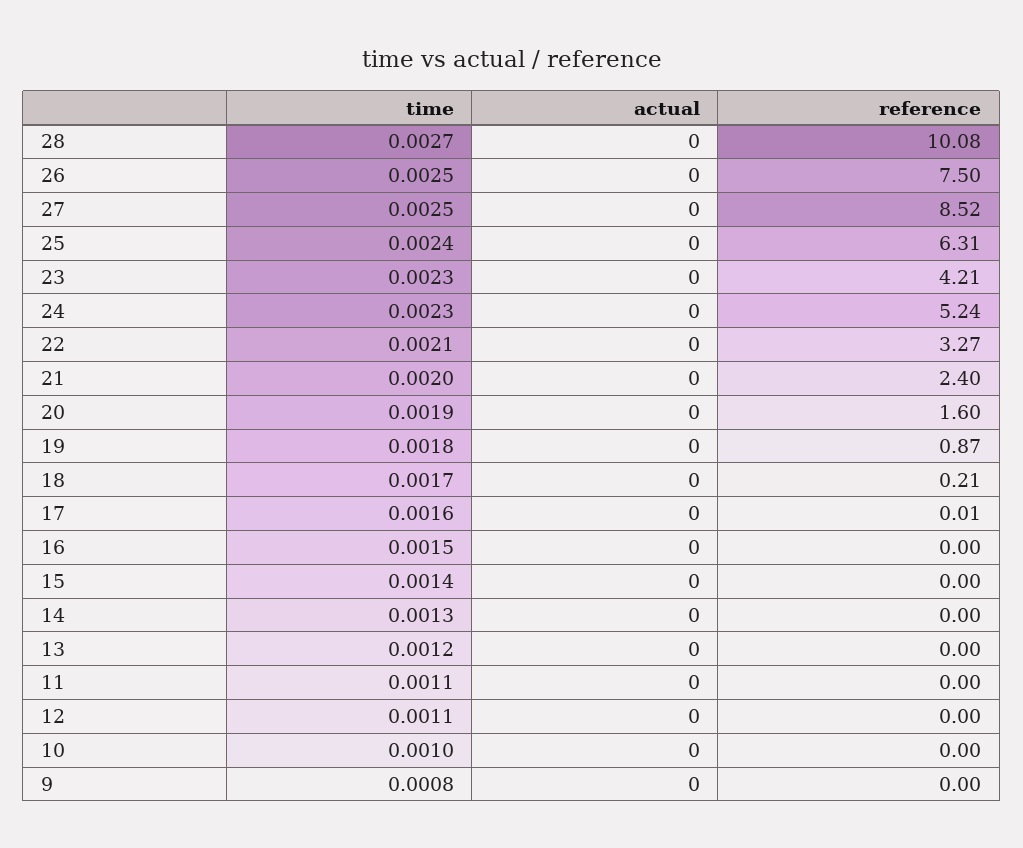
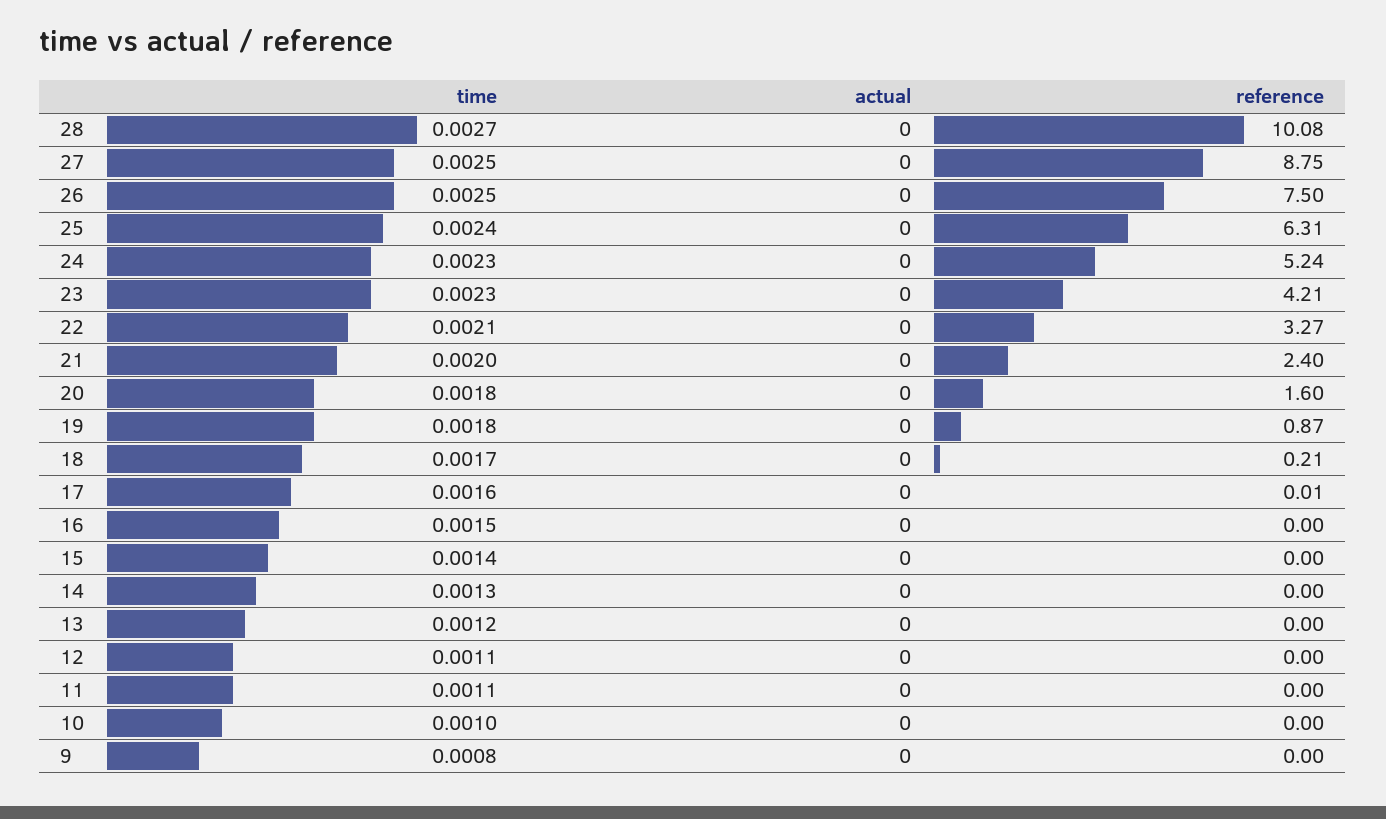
reference, 27: 8.52 -> 8.75
time, 20: 0.0019 -> 0.0018

